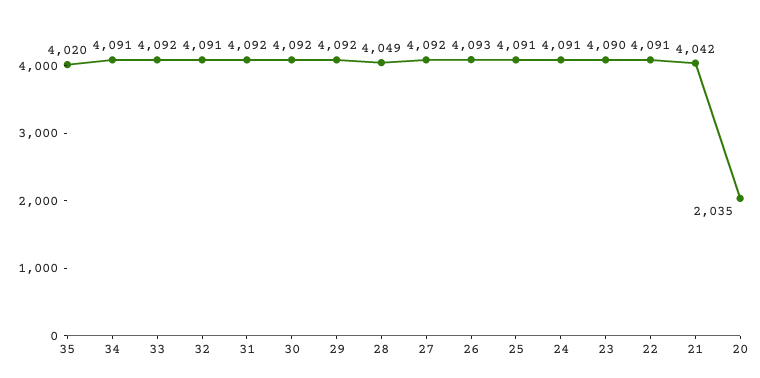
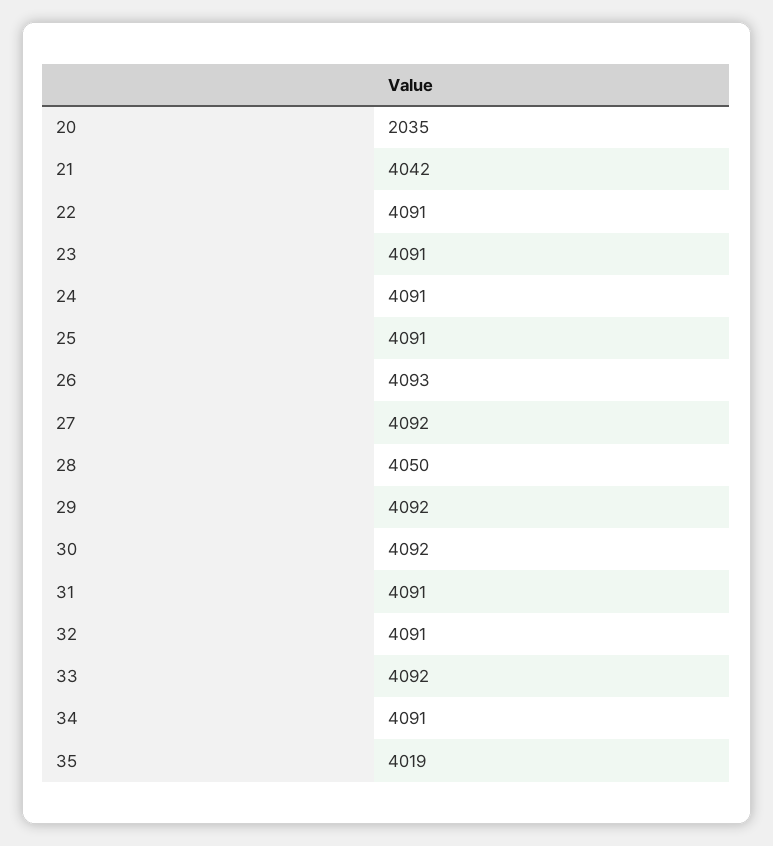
35: 4020 -> 4019
31: 4092 -> 4091
28: 4049 -> 4050
23: 4090 -> 4091

